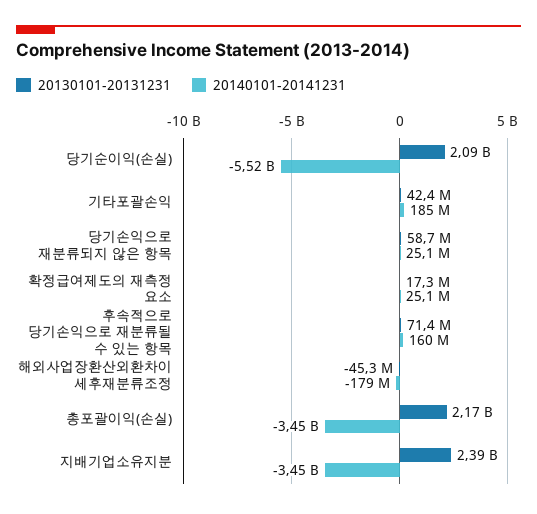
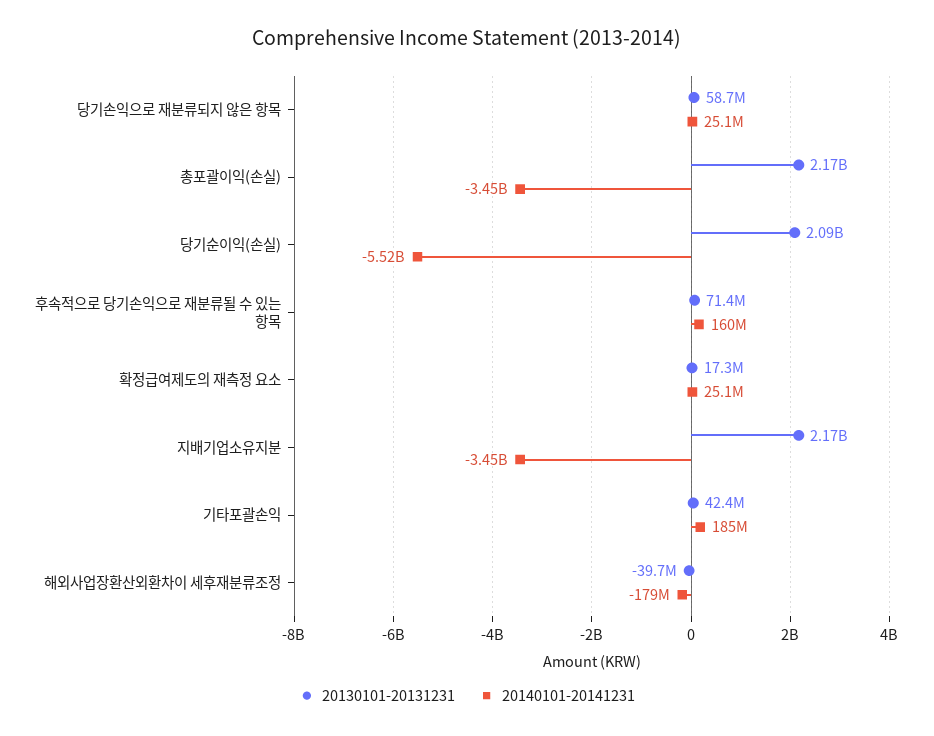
20130101-20131231, 해외사업장환산외환차이 세후재분류조정: -45300000 -> -39700000
20130101-20131231, 지배기업소유지분: 2390000000 -> 2170000000

